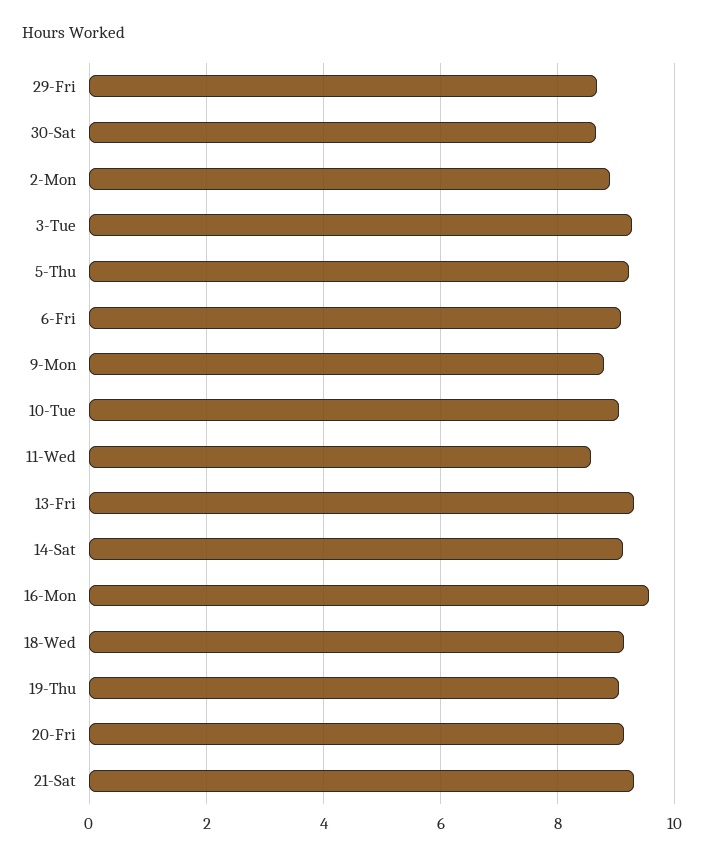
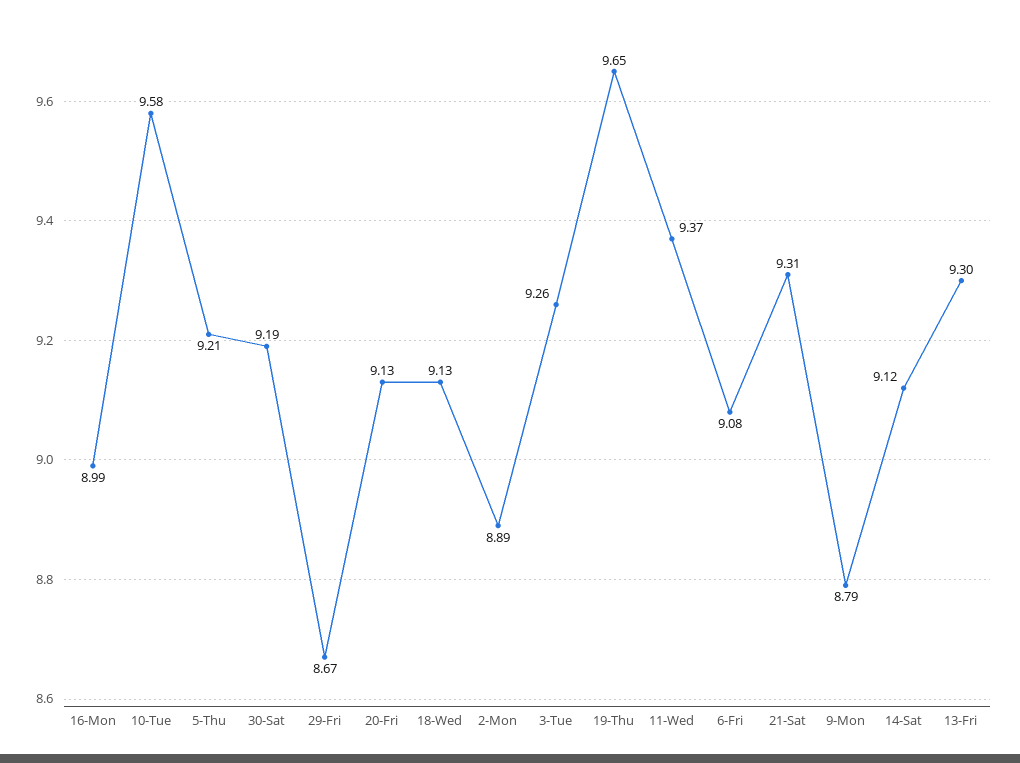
30-Sat: 8.6 -> 9.19
10-Tue: 9 -> 9.58
11-Wed: 8.6 -> 9.37
16-Mon: 9.6 -> 8.99
19-Thu: 9 -> 9.65

